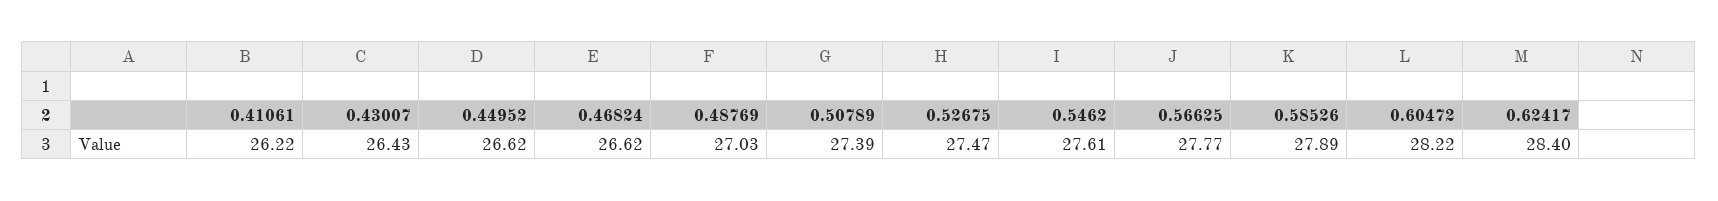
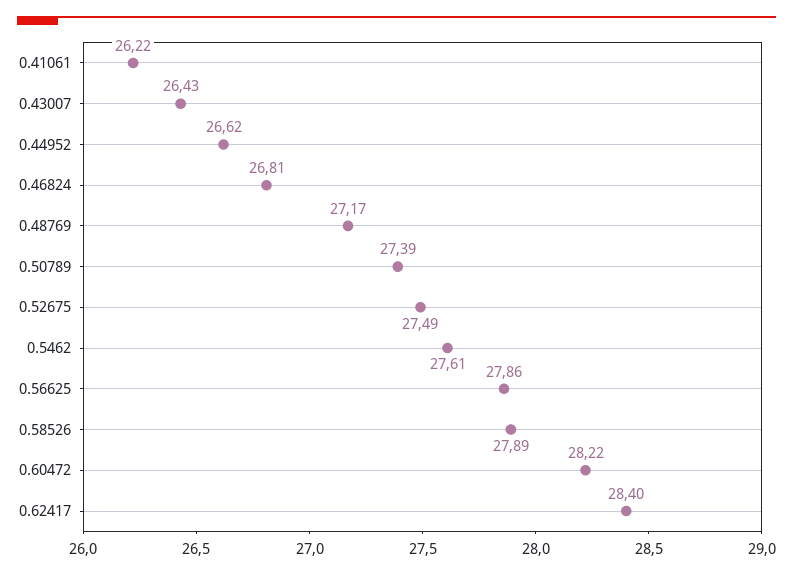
0.46824: 26.62 -> 26.81
0.48769: 27.03 -> 27.17
0.52675: 27.47 -> 27.49
0.56625: 27.77 -> 27.86

